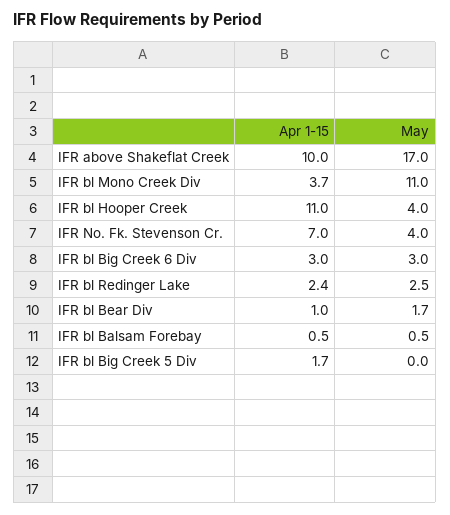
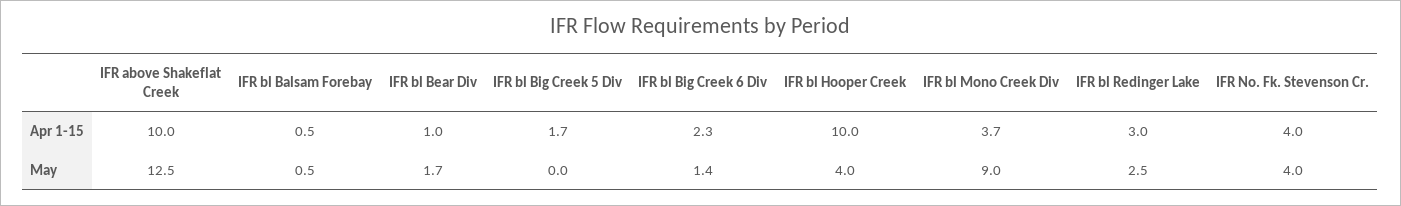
May, IFR above Shakeflat Creek: 17 -> 12.5
May, IFR bl Mono Creek Div: 11 -> 9
Apr 1-15, IFR bl Hooper Creek: 11 -> 10
Apr 1-15, IFR No. Fk. Stevenson Cr.: 7 -> 4
Apr 1-15, IFR bl Big Creek 6 Div: 3 -> 2.3
May, IFR bl Big Creek 6 Div: 3 -> 1.4
Apr 1-15, IFR bl Redinger Lake: 2.4 -> 3

